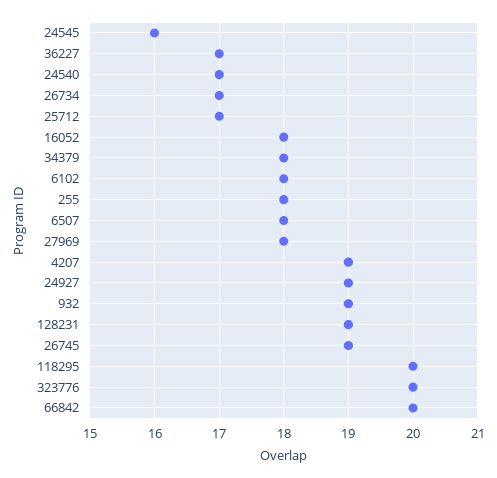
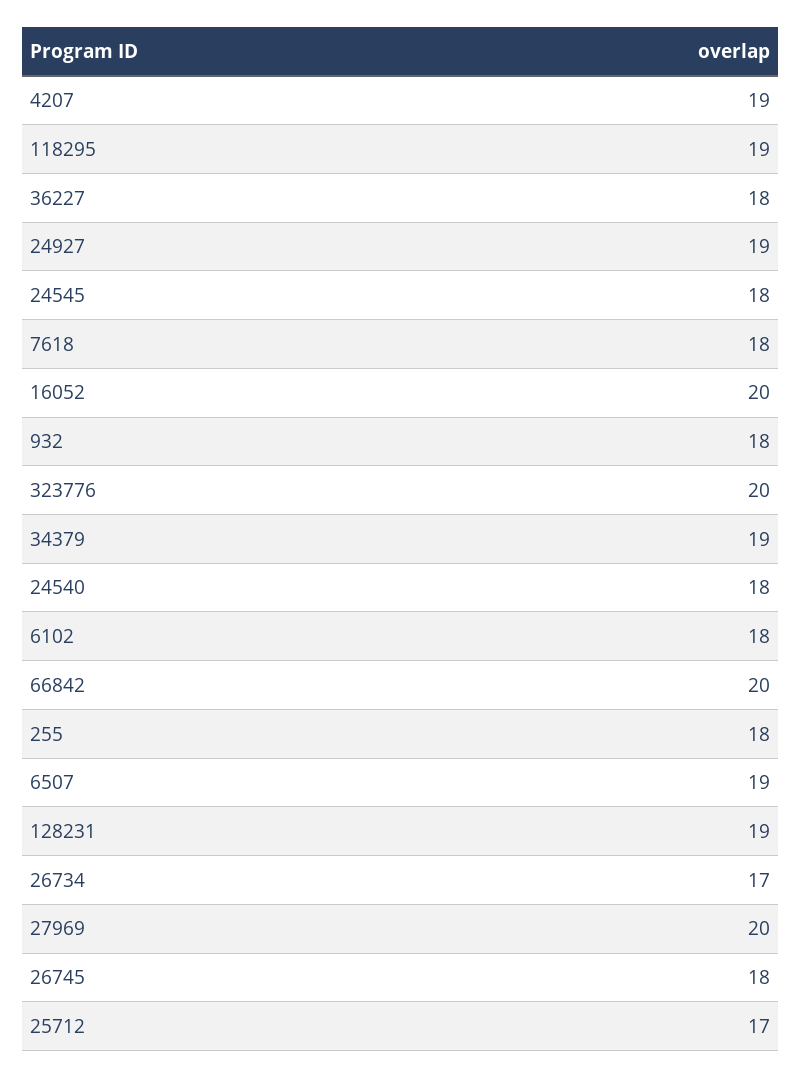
24545: 16 -> 18
36227: 17 -> 18
24540: 17 -> 18
16052: 18 -> 20
34379: 18 -> 19
6507: 18 -> 19
27969: 18 -> 20
932: 19 -> 18
26745: 19 -> 18
118295: 20 -> 19
7618: none -> 18

